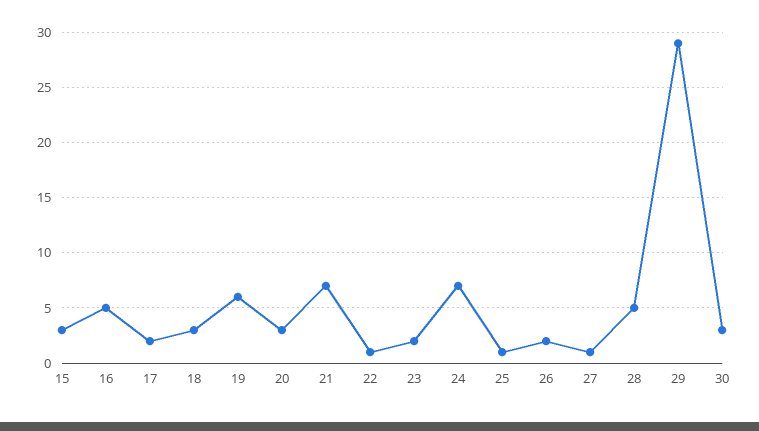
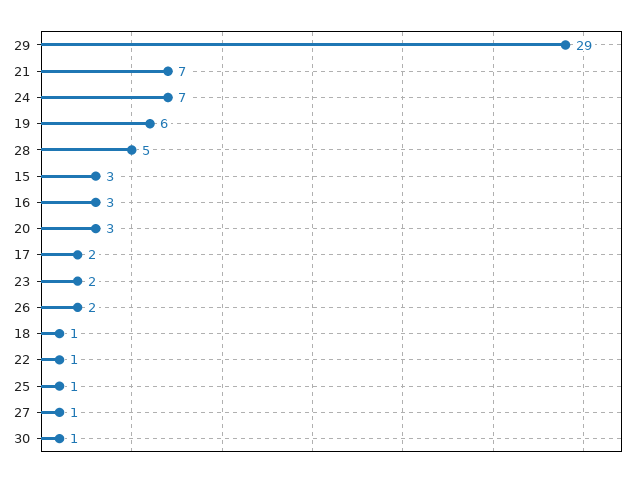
16: 5 -> 3
18: 3 -> 1
30: 3 -> 1

